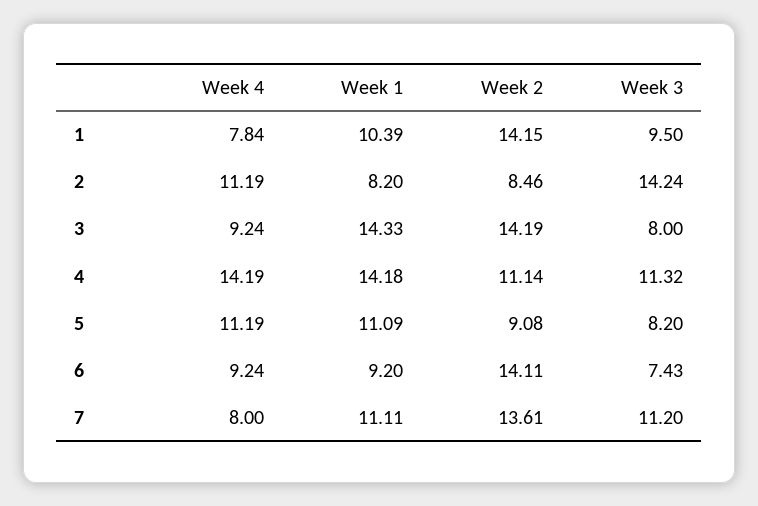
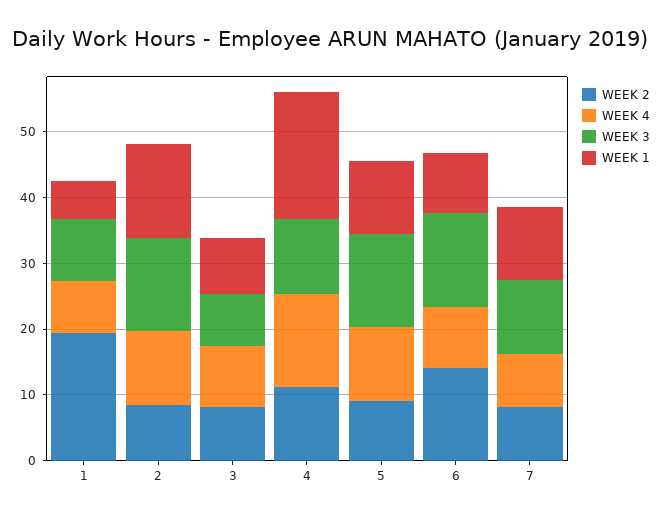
Week 1, 1: 10.39 -> 6
Week 2, 1: 14.15 -> 20
Week 1, 2: 8.2 -> 14
Week 1, 3: 14.33 -> 8
Week 2, 3: 14.19 -> 8
Week 1, 4: 14.18 -> 20
Week 3, 5: 8.2 -> 14
Week 3, 6: 7.43 -> 14
Week 2, 7: 13.61 -> 8

